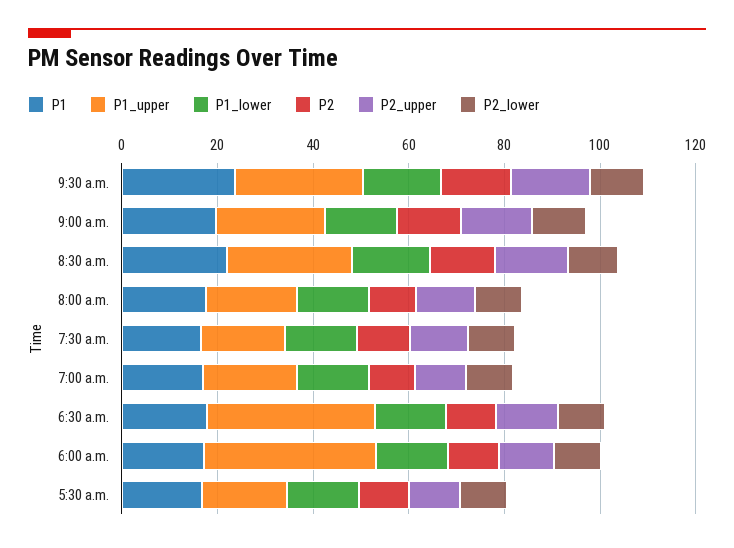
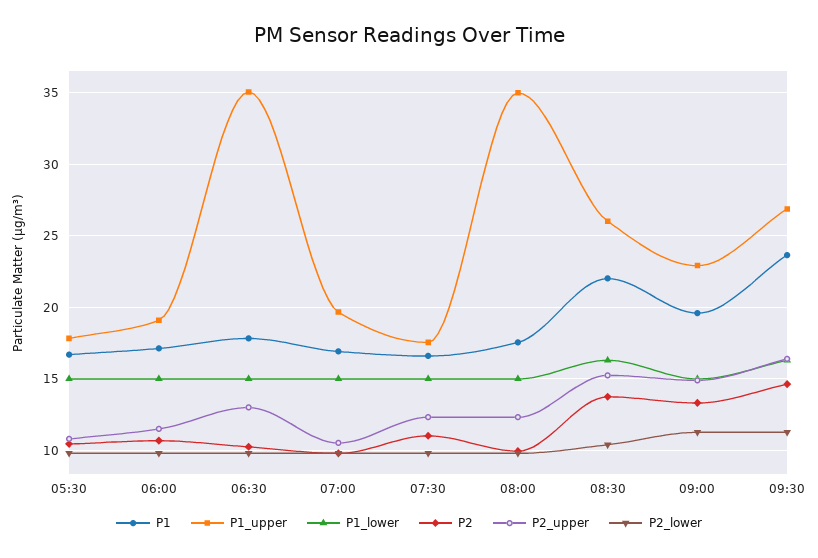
P1_upper, 8:00 a.m.: 20 -> 35
P1_upper, 6:00 a.m.: 35 -> 19

